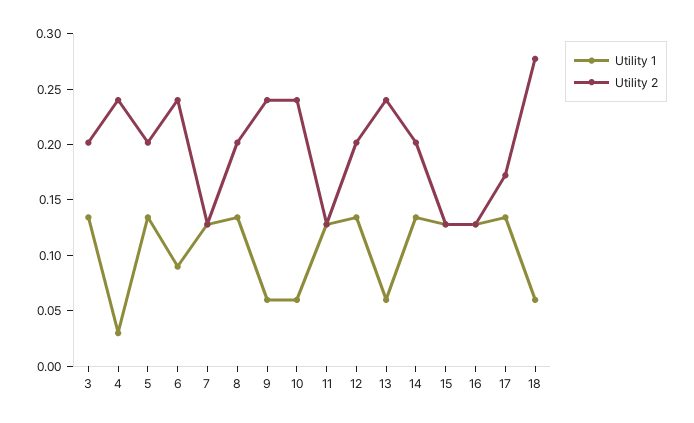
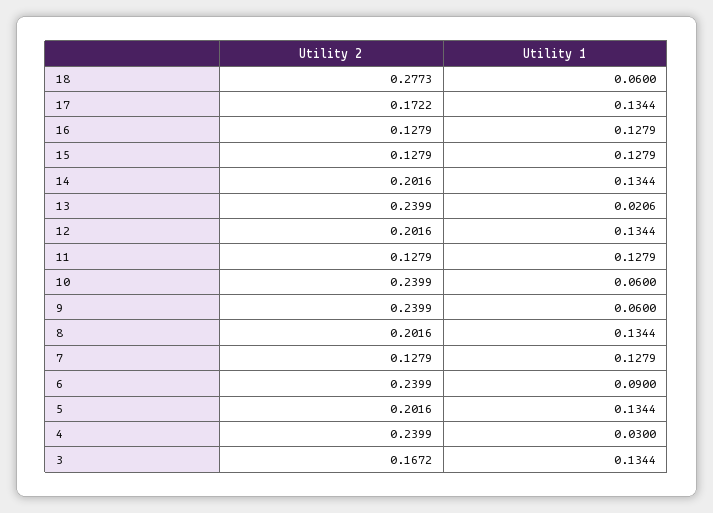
Utility 2, 3: 0.2 -> 0.1672
Utility 1, 13: 0.06 -> 0.0206

